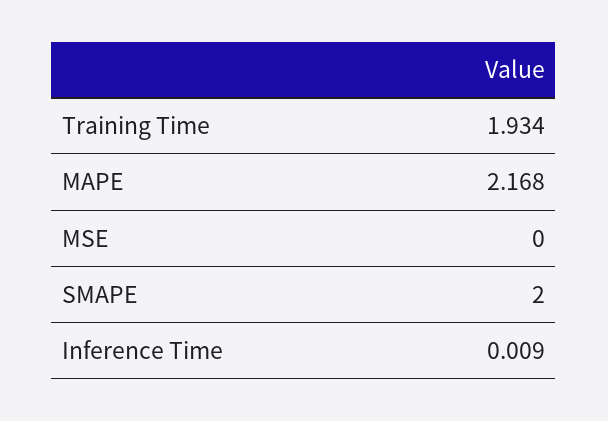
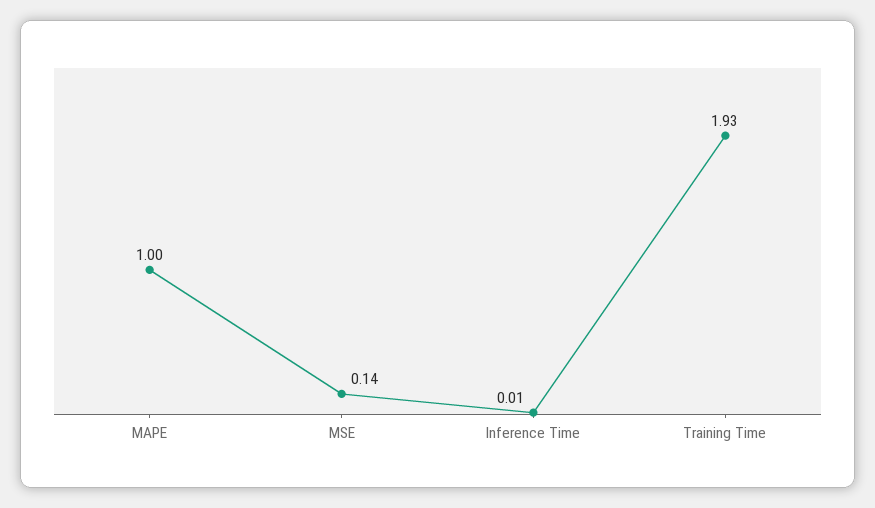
MAPE: 2.168 -> 1
MSE: 0 -> 0.14
SMAPE: 2 -> none

